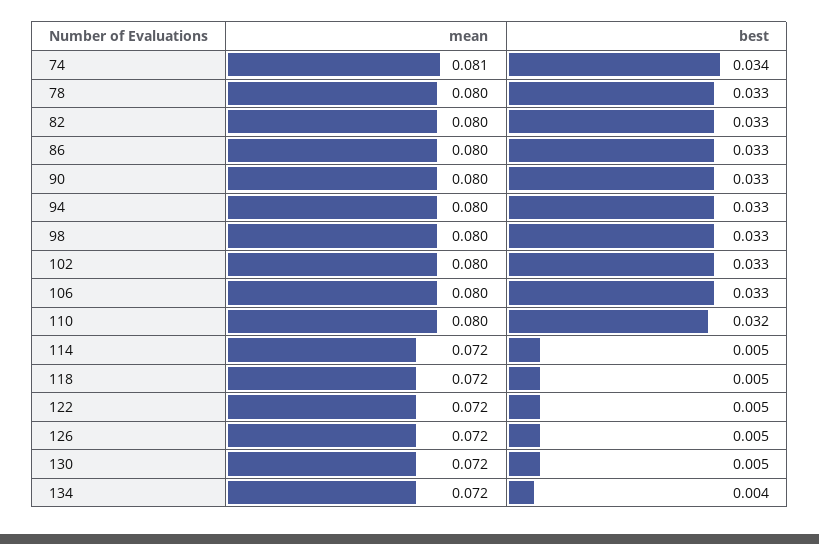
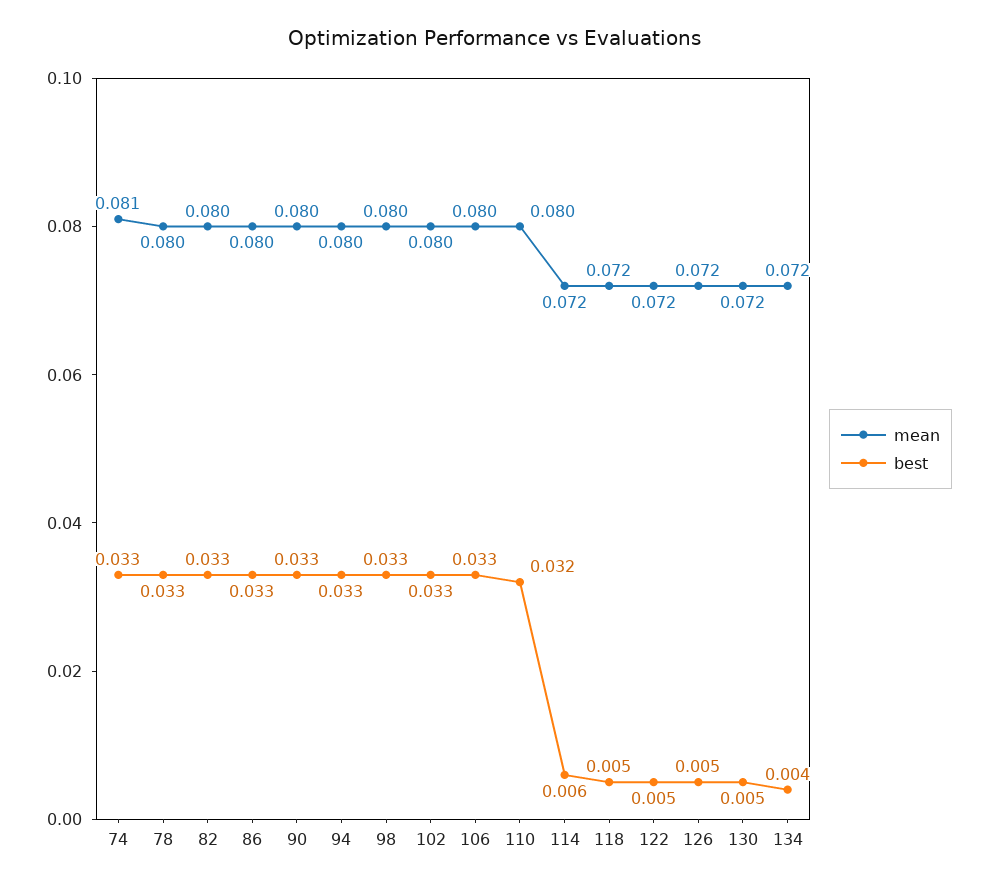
best, 74: 0.034 -> 0.033
best, 114: 0.005 -> 0.006

